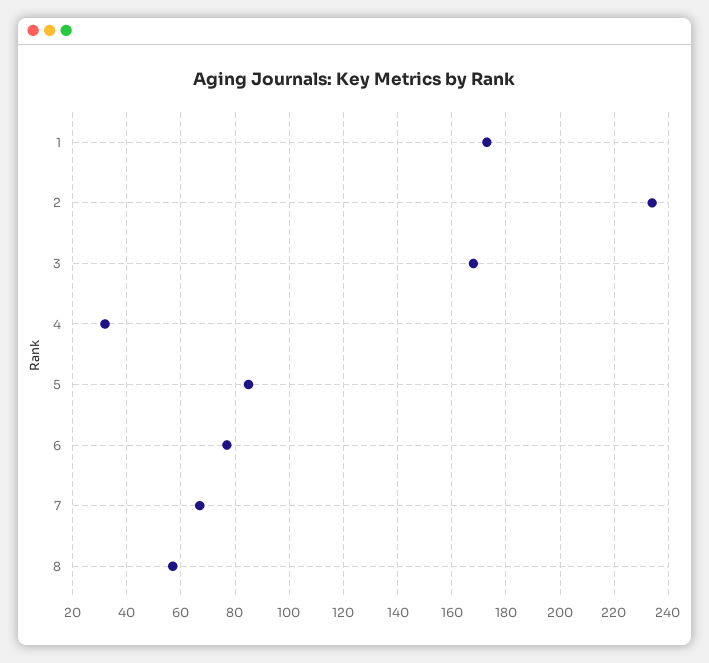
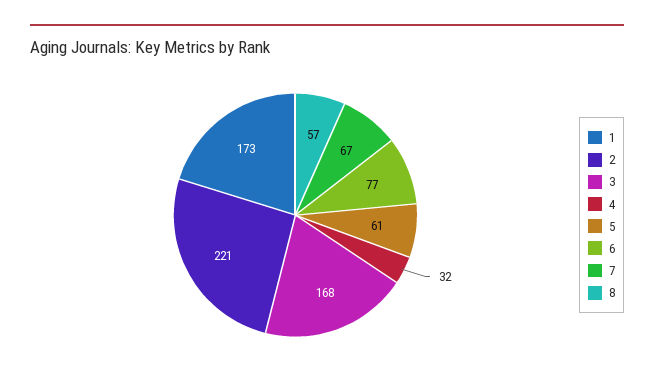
2: 235 -> 221
5: 85 -> 61

